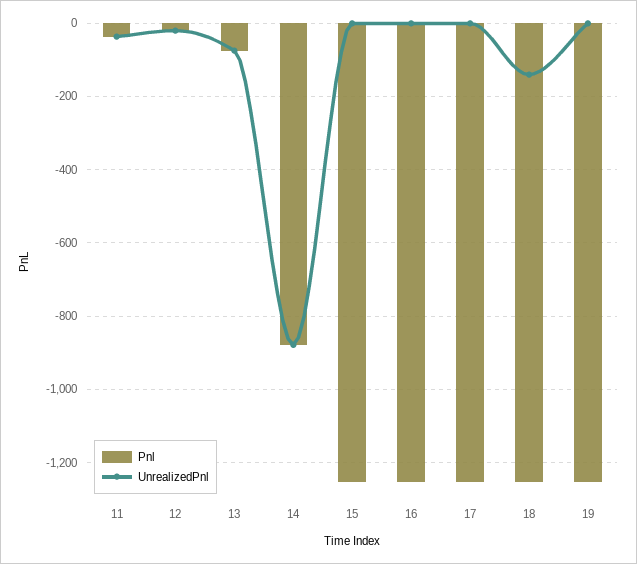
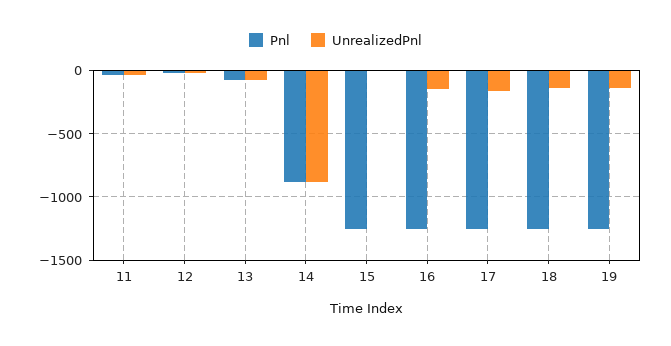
UnrealizedPnl, 16: 0 -> -150
UnrealizedPnl, 17: 0 -> -150
UnrealizedPnl, 19: 0 -> -150

